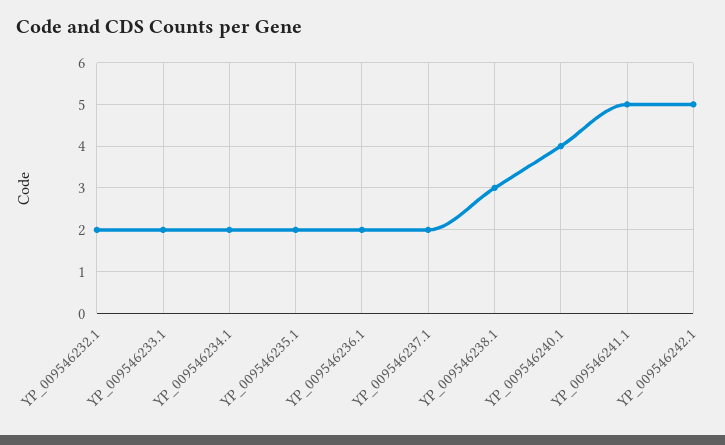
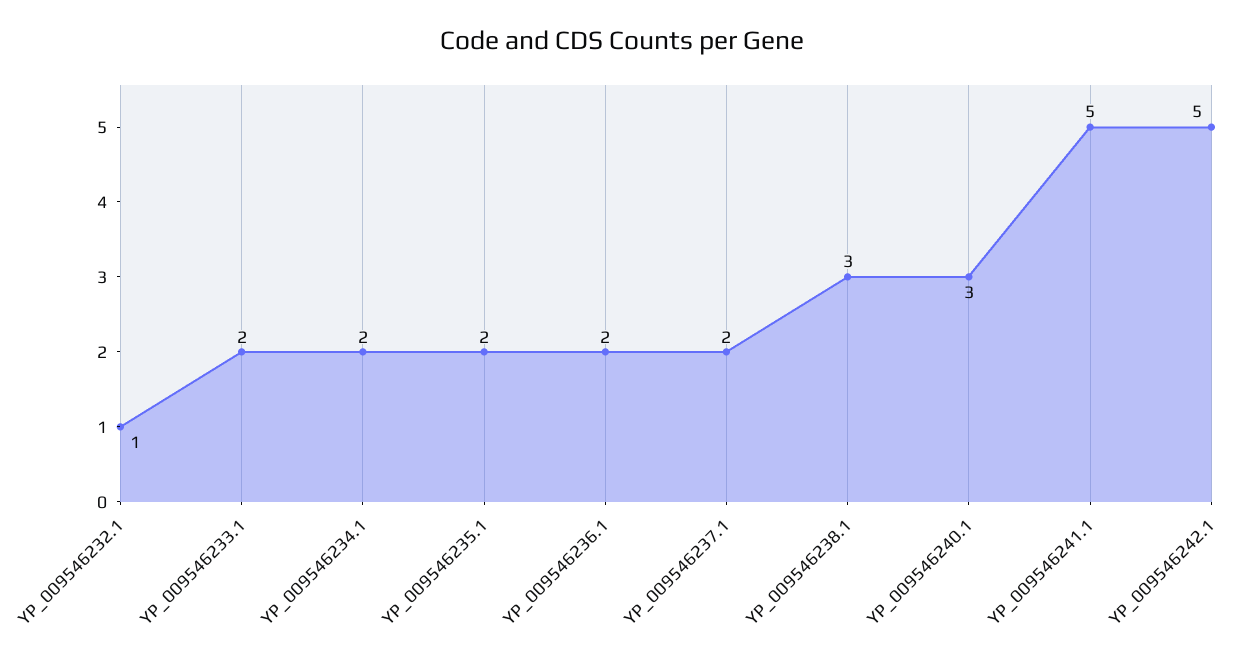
YP_009546232.1: 2 -> 1
YP_009546240.1: 4 -> 3

